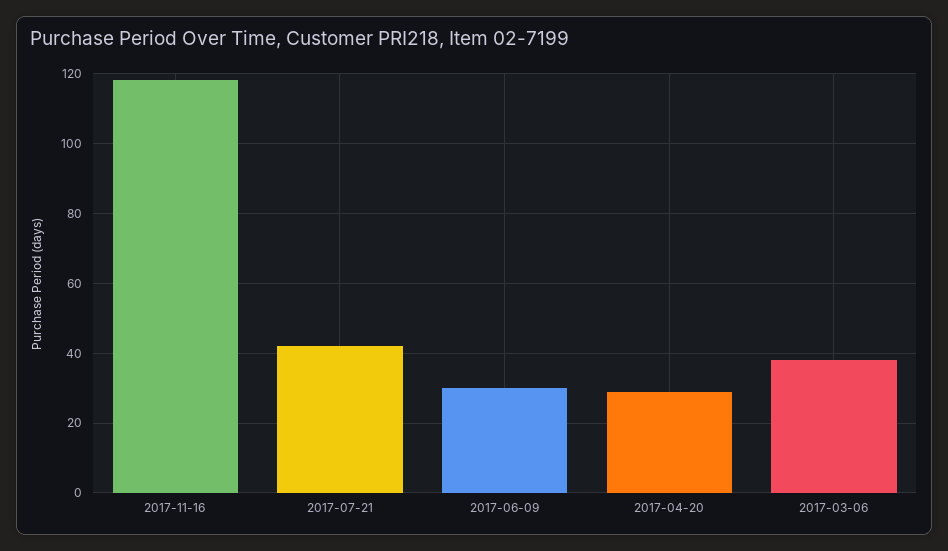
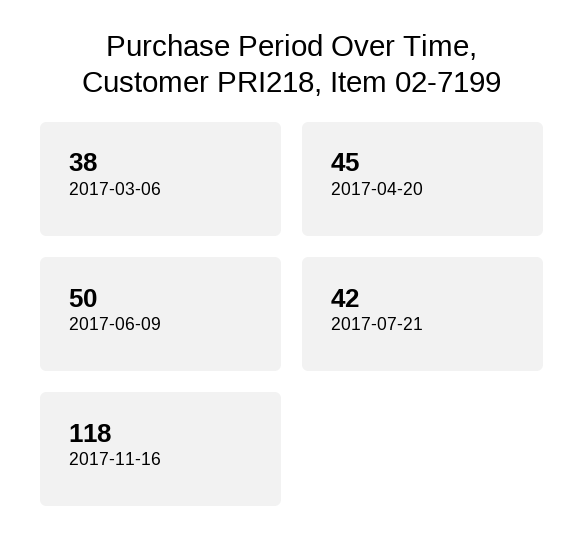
2017-06-09: 30 -> 50
2017-04-20: 30 -> 45

